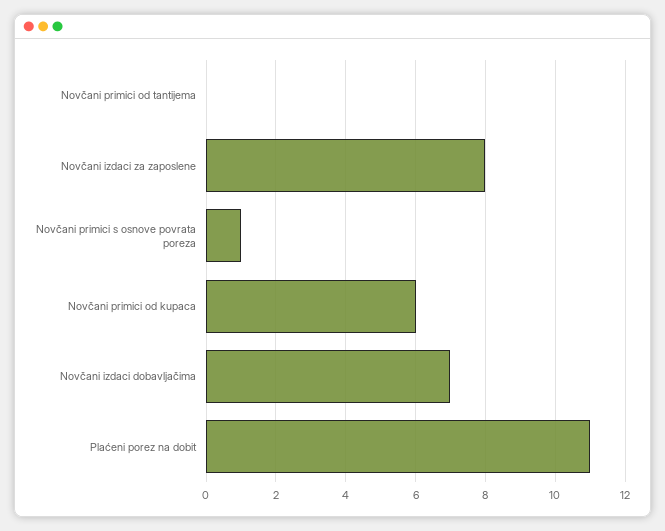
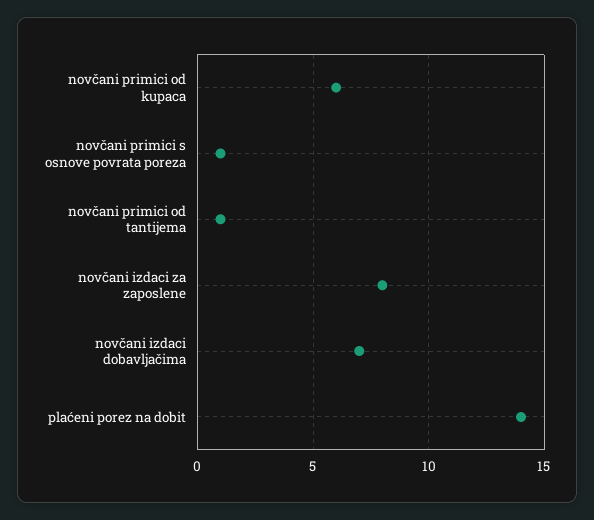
Novčani primici od tantijema: 0 -> 1
Plaćeni porez na dobit: 11 -> 14

